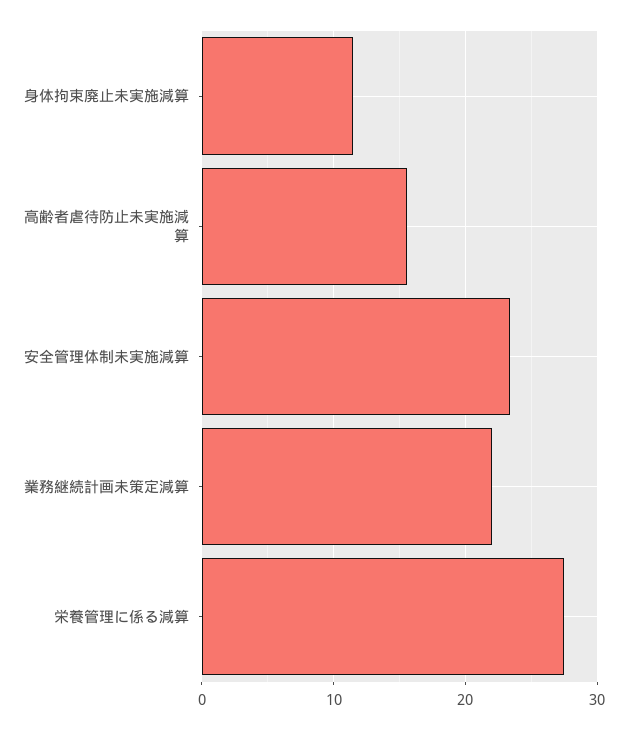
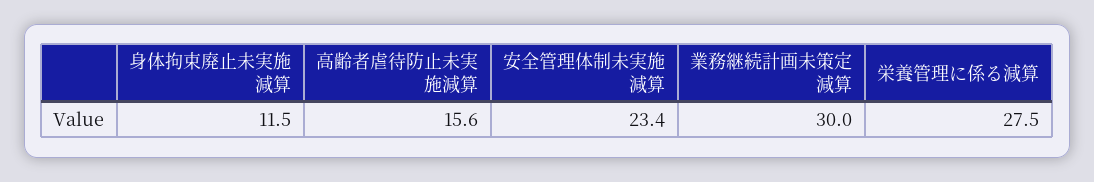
業務継続計画未策定減算: 22 -> 30

